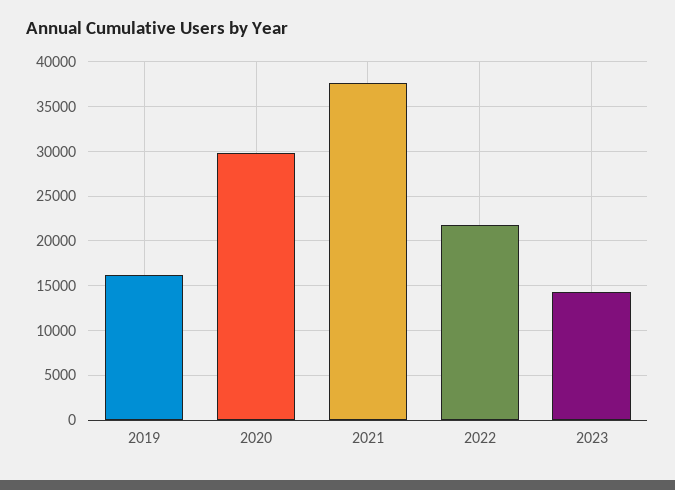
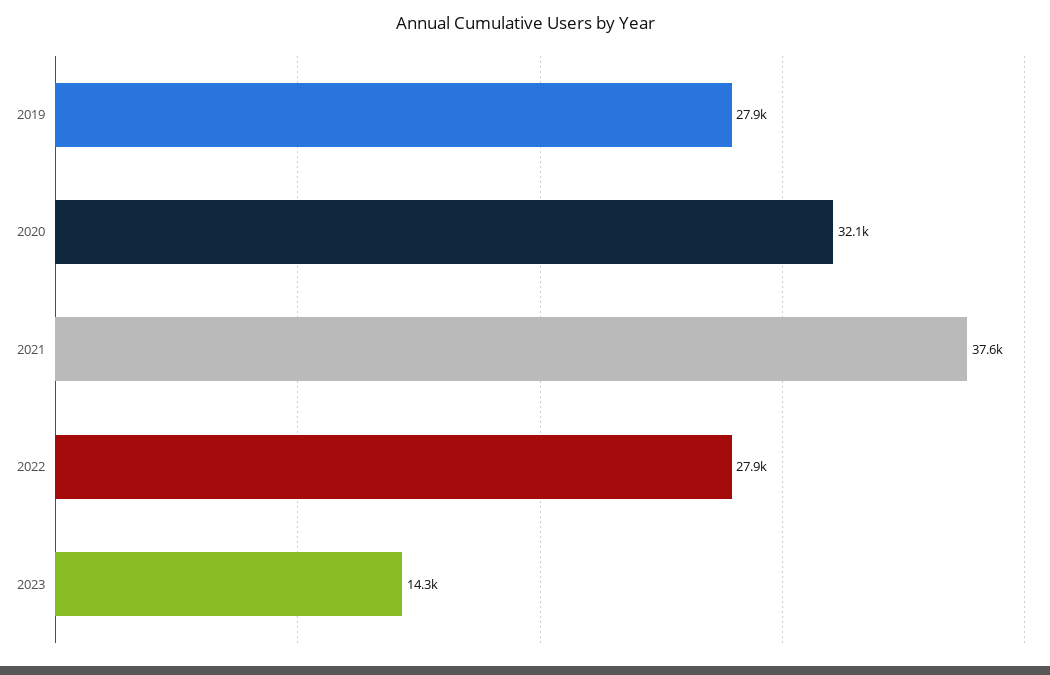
2019: 16000 -> 27900
2020: 30000 -> 32100
2022: 22000 -> 27900

